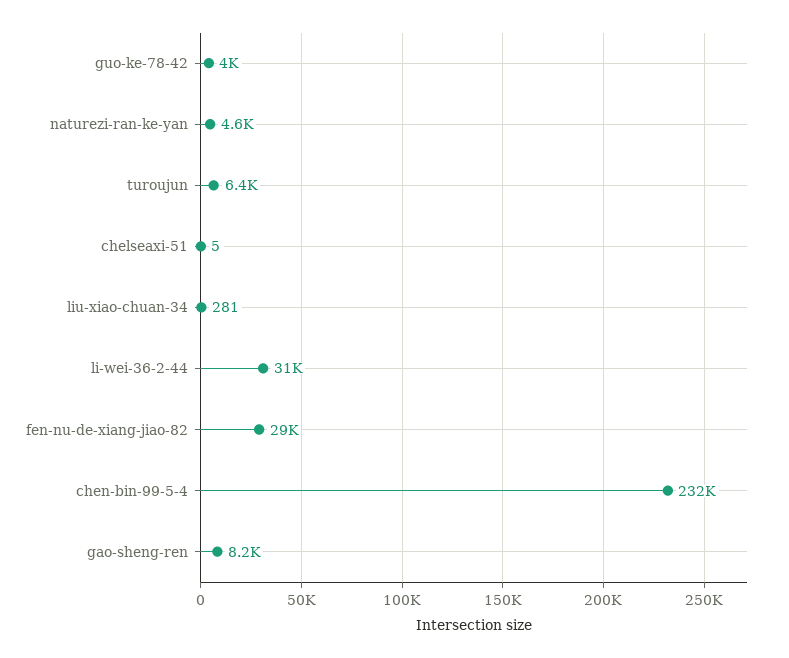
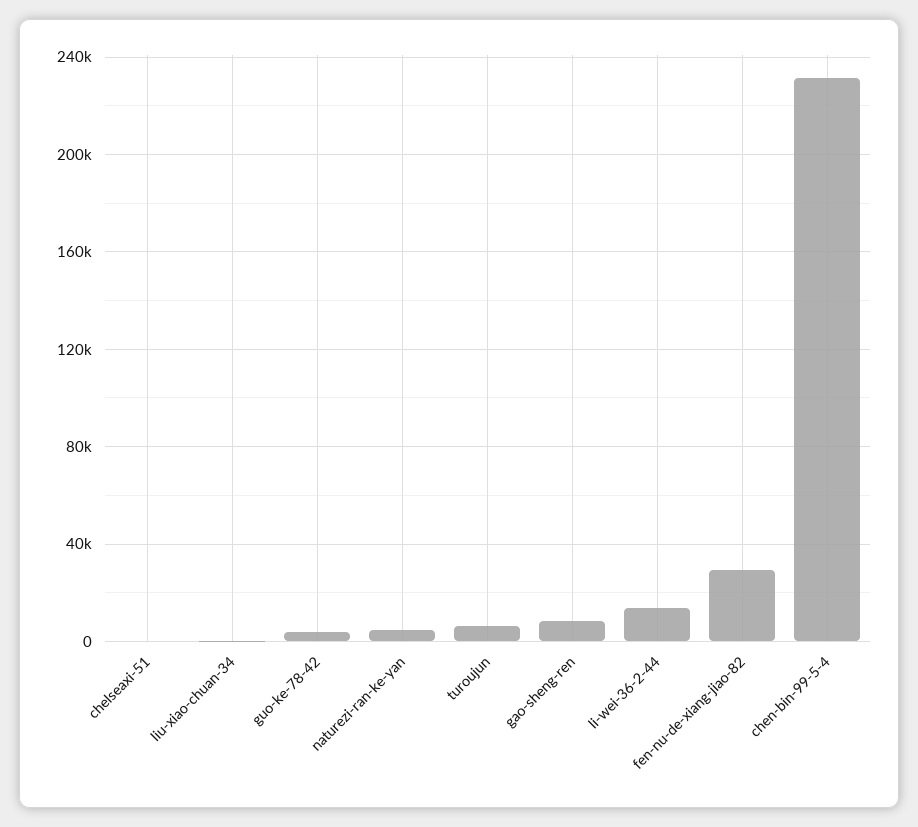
li-wei-36-2-44: 31000 -> 15000

